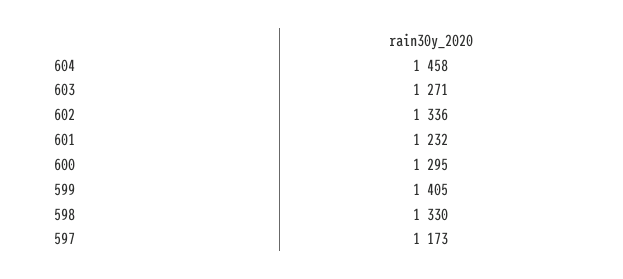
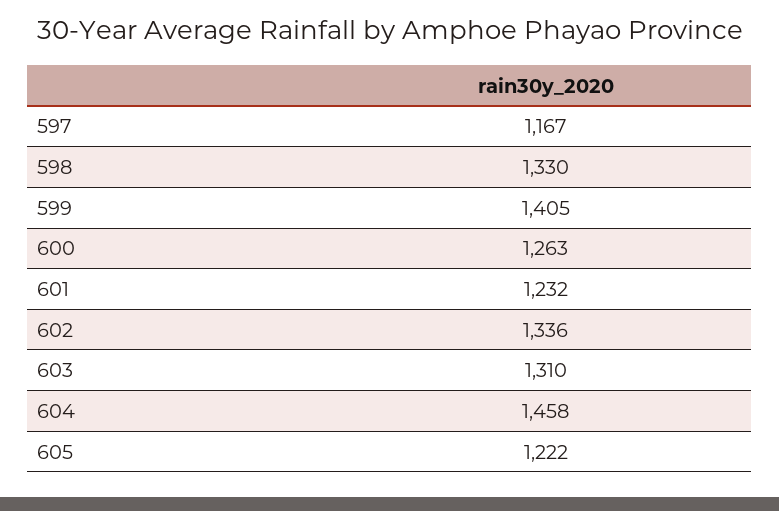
603: 1271 -> 1310
600: 1295 -> 1263
597: 1173 -> 1167
605: none -> 1222

